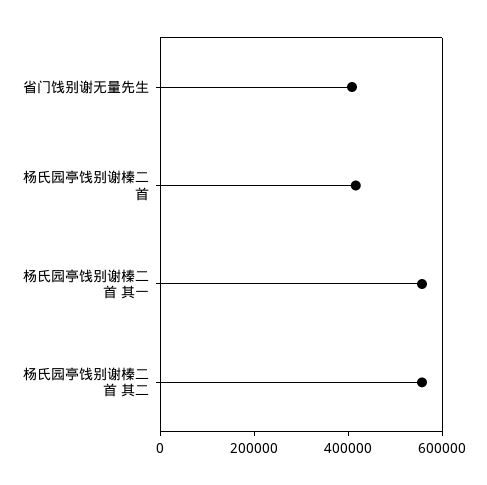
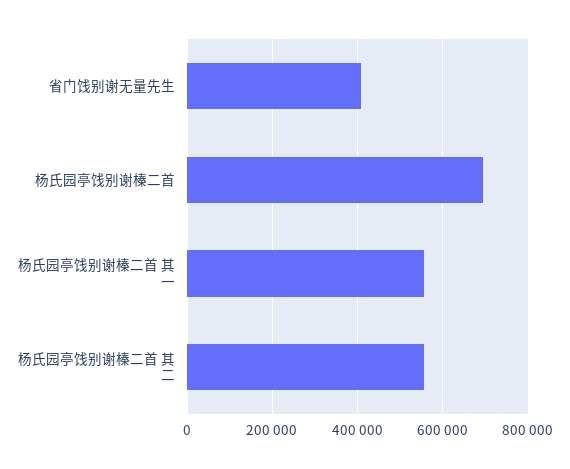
杨氏园亭饯别谢榛二首: 400000 -> 700000

